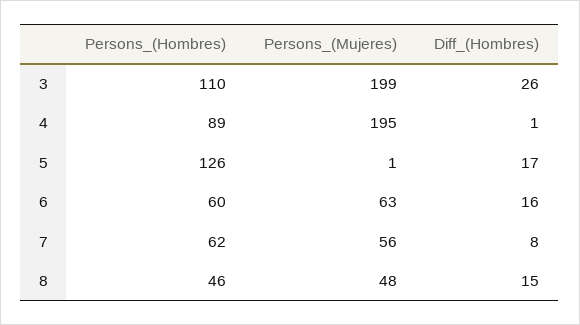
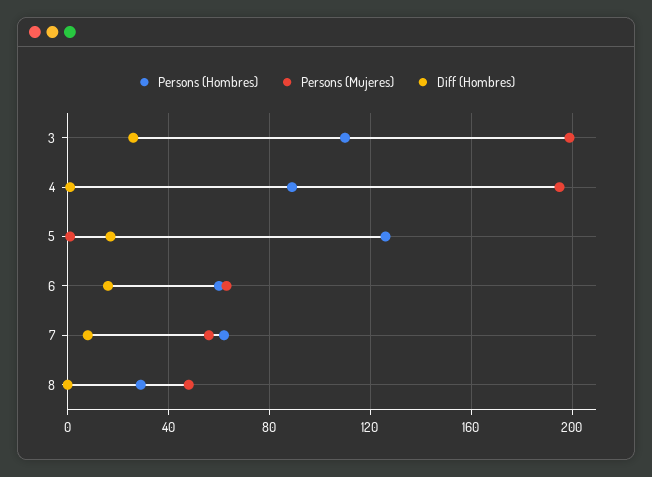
Persons_(Hombres), 8: 46 -> 30
Diff_(Hombres), 8: 15 -> 0

